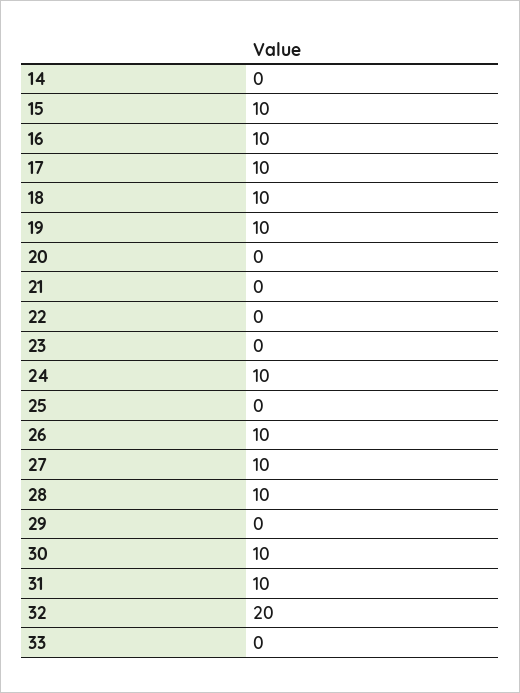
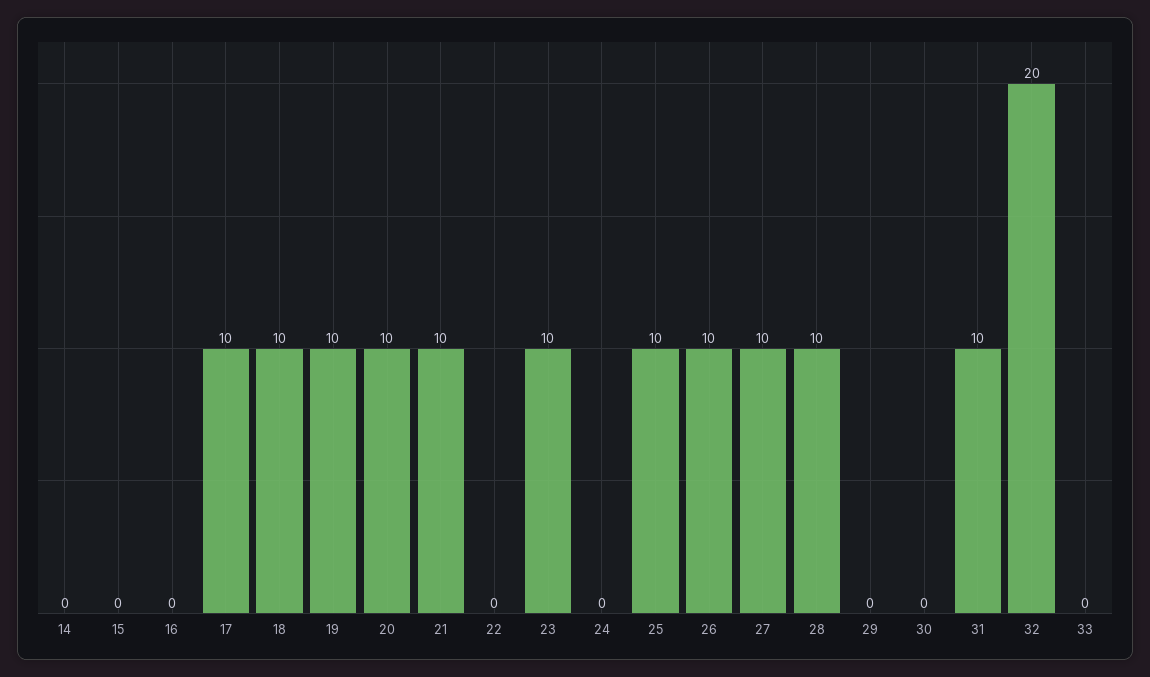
15: 10 -> 0
16: 10 -> 0
20: 0 -> 10
21: 0 -> 10
23: 0 -> 10
24: 10 -> 0
25: 0 -> 10
30: 10 -> 0

